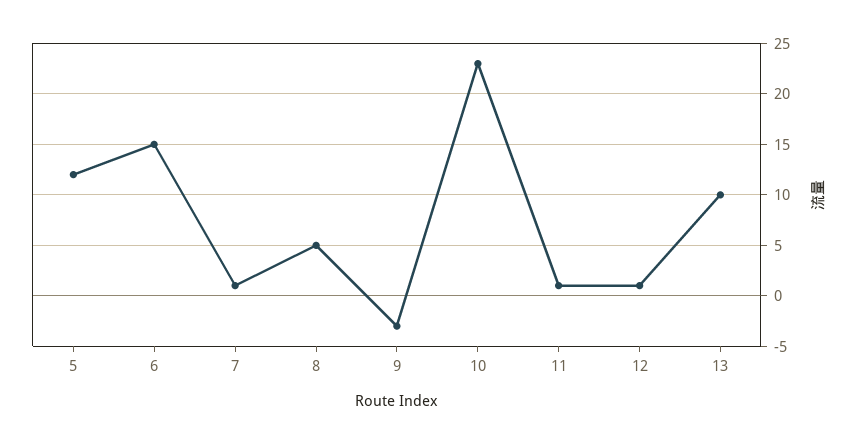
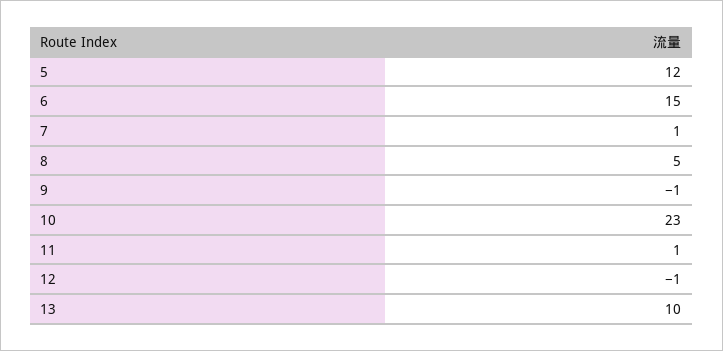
9: -3 -> -1
12: 1 -> -1

